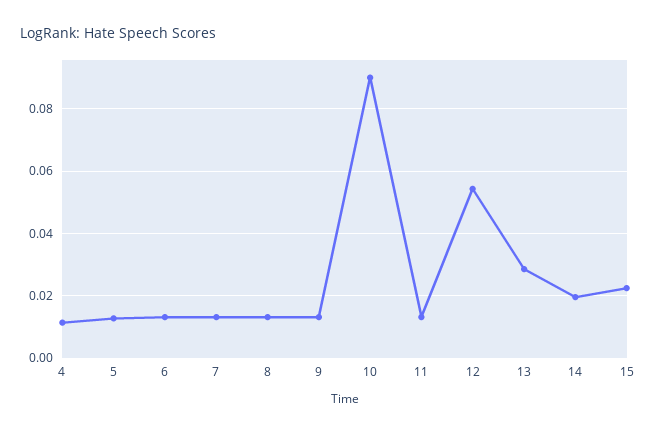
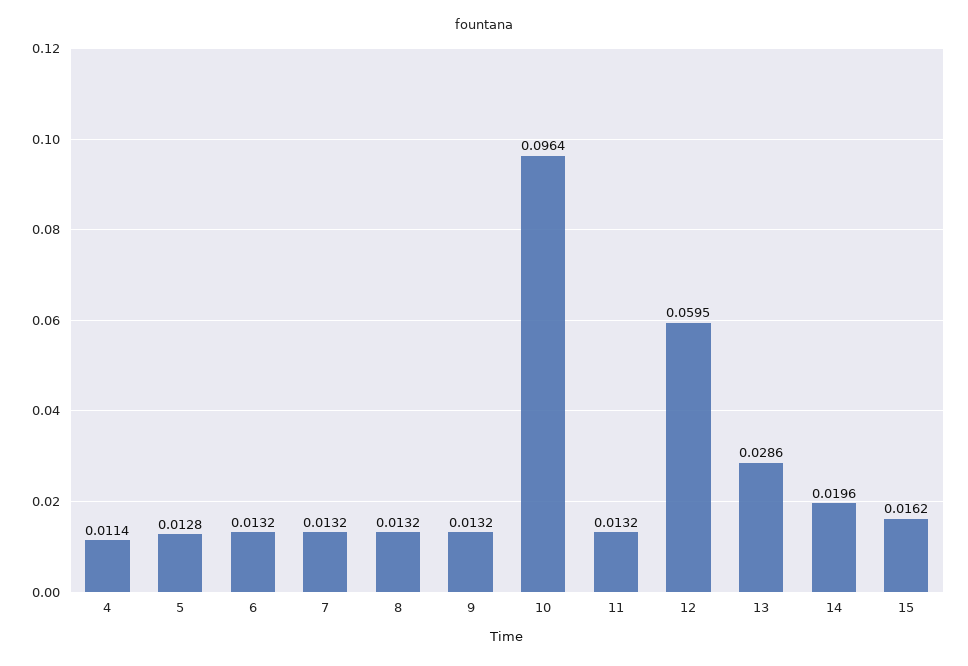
10: 0.09 -> 0.0964
12: 0.054 -> 0.0595
15: 0.022 -> 0.0162

